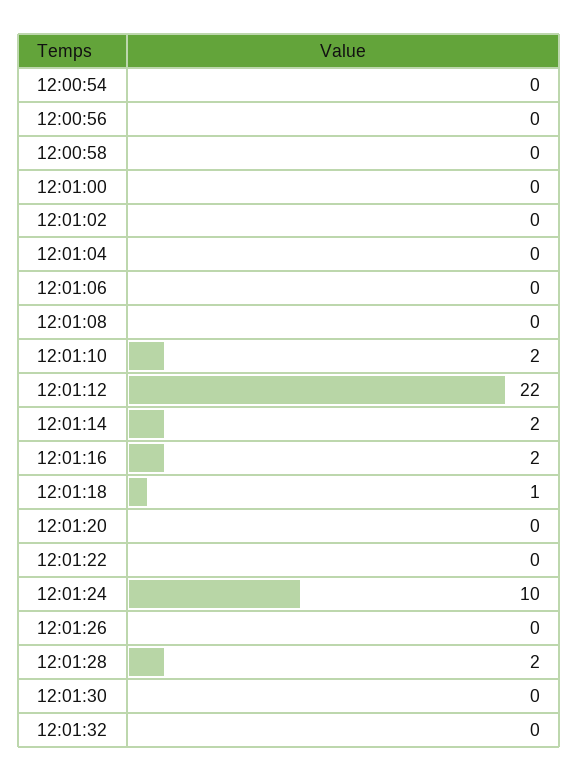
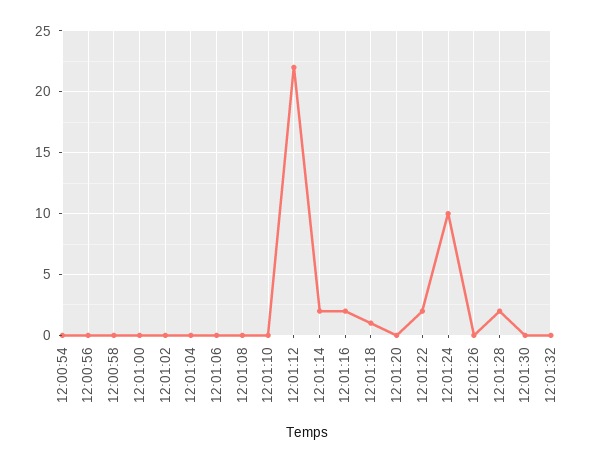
12:01:10: 2 -> 0
12:01:22: 0 -> 2

